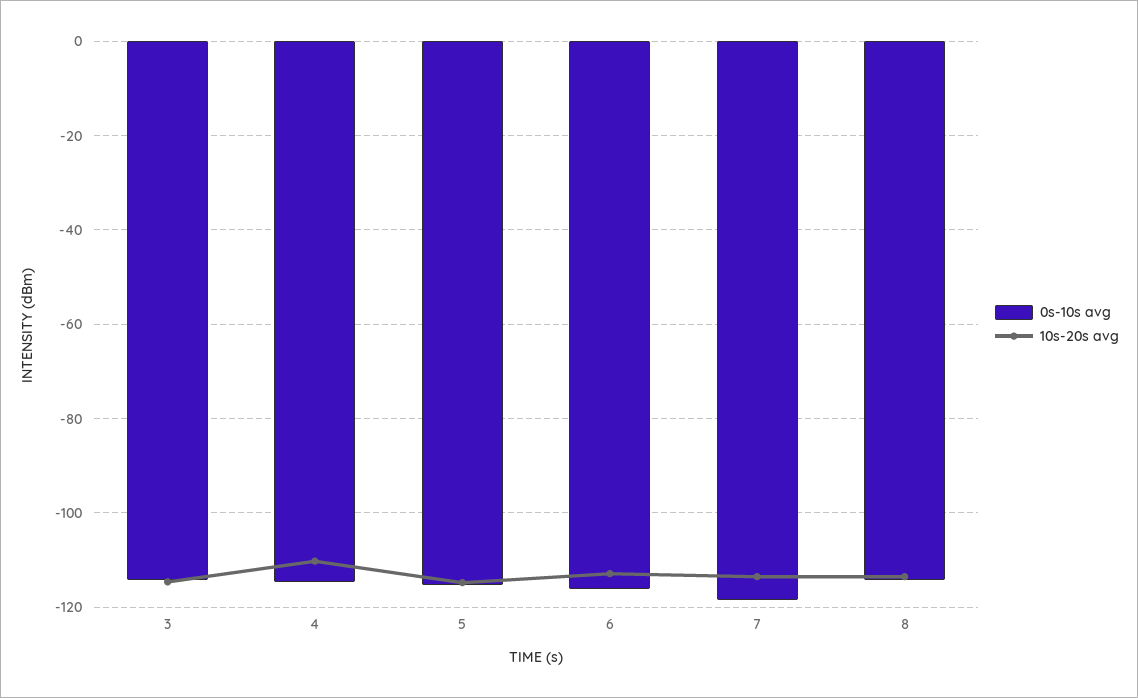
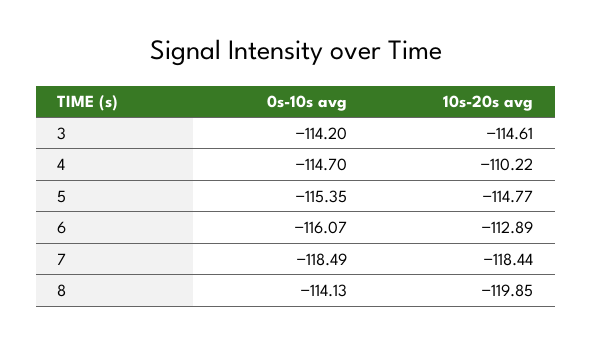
10s-20s avg, 7: -114 -> -118.44
10s-20s avg, 8: -114 -> -119.85

